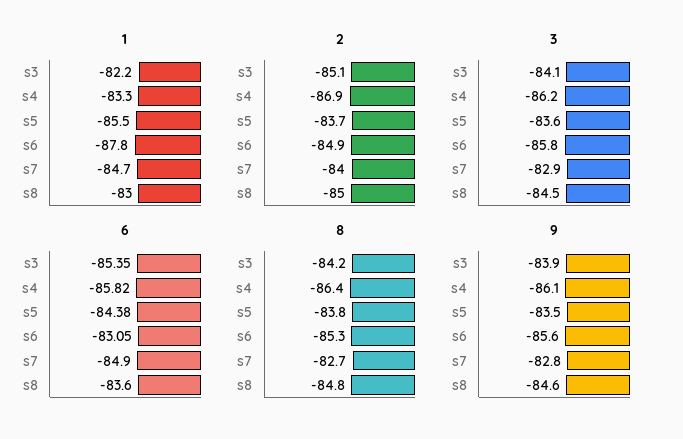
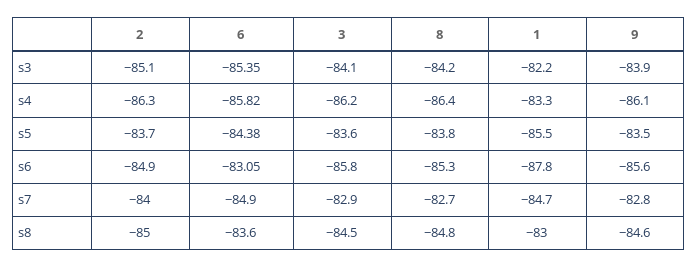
2, s4: -86.9 -> -86.3

